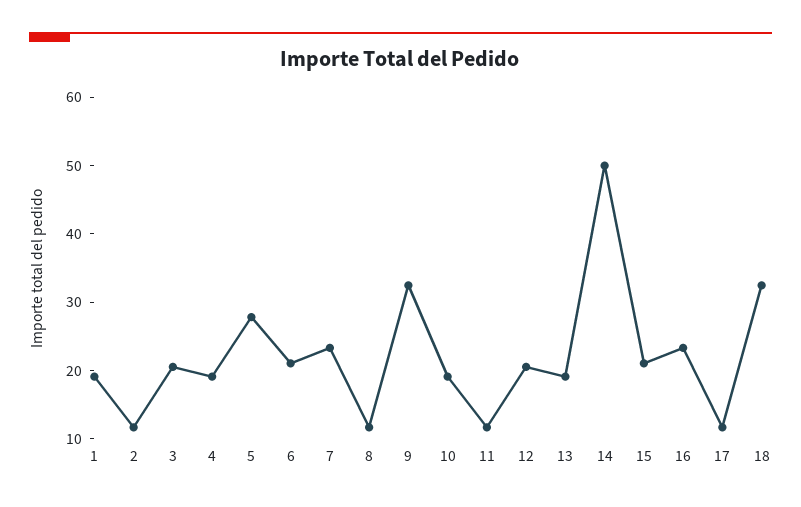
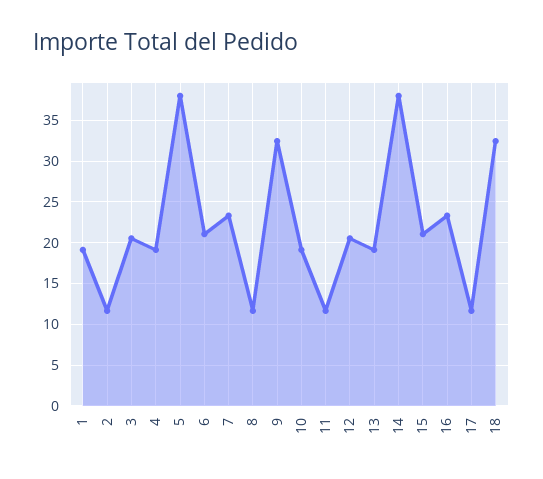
5: 28 -> 38
14: 50 -> 38

